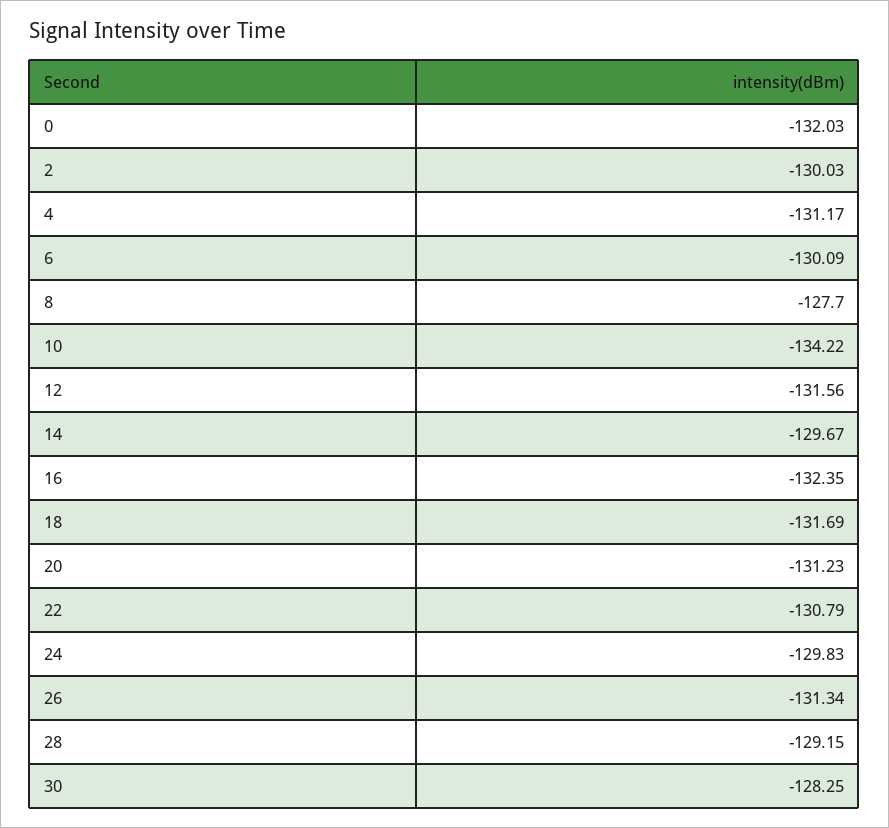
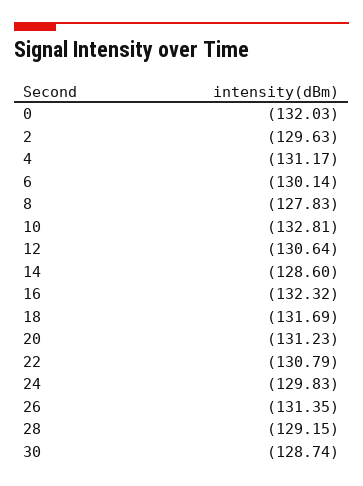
2: -130.03 -> -129.63
6: -130.09 -> -130.14
8: -127.7 -> -127.83
10: -134.22 -> -132.81
12: -131.56 -> -130.64
14: -129.67 -> -128.6
16: -132.35 -> -132.32
26: -131.34 -> -131.35
30: -128.25 -> -128.74

